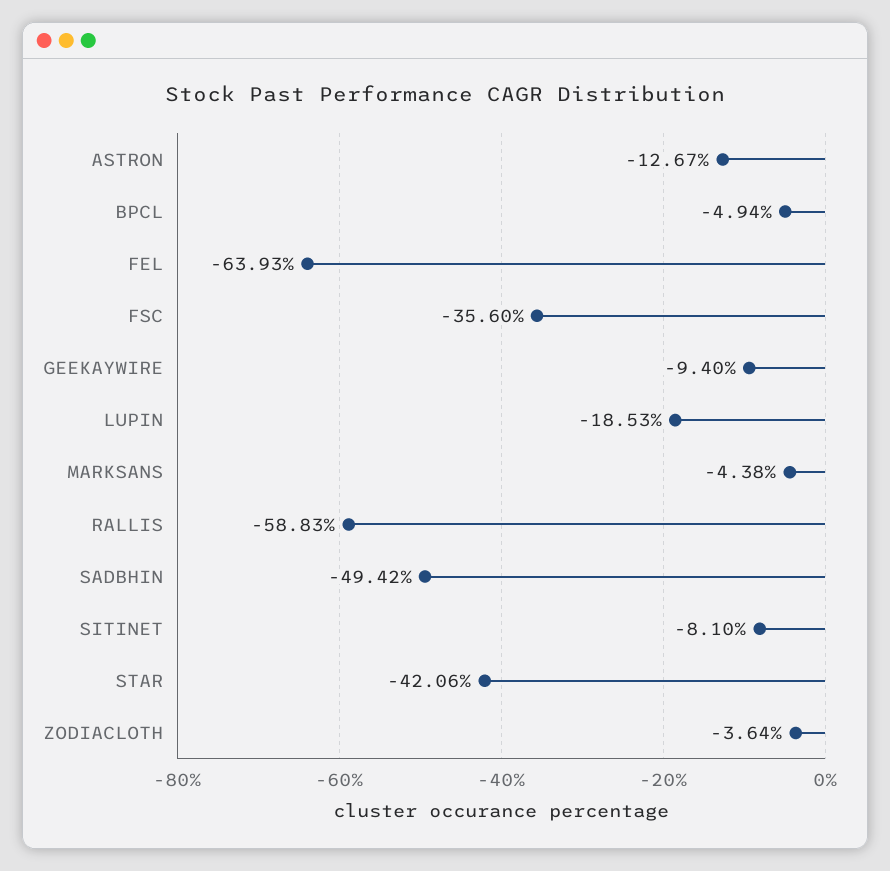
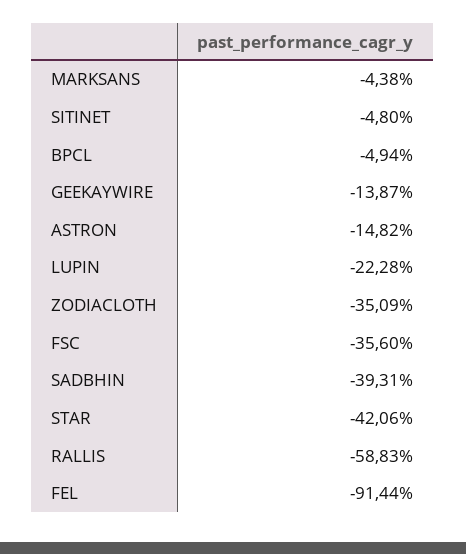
ASTRON: -12.67 -> -14.82
FEL: -63.93 -> -91.44
GEEKAYWIRE: -9.4 -> -13.87
LUPIN: -18.53 -> -22.28
SADBHIN: -49.42 -> -39.31
SITINET: -8.1 -> -4.8
ZODIACLOTH: -3.64 -> -35.09

